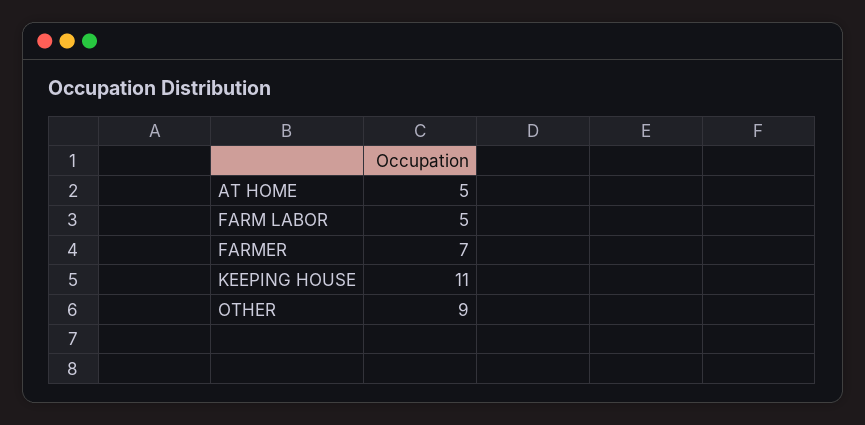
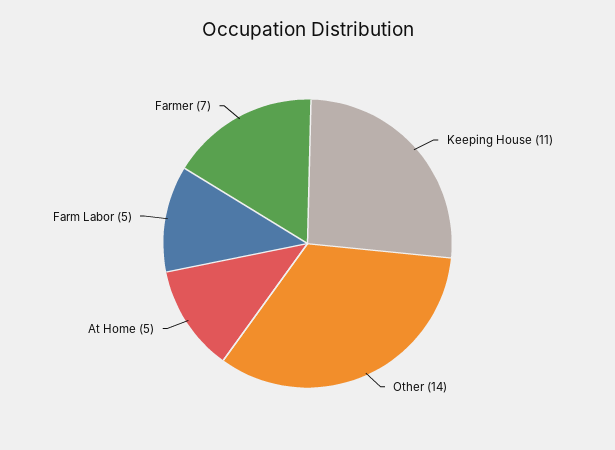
OTHER: 9 -> 14

